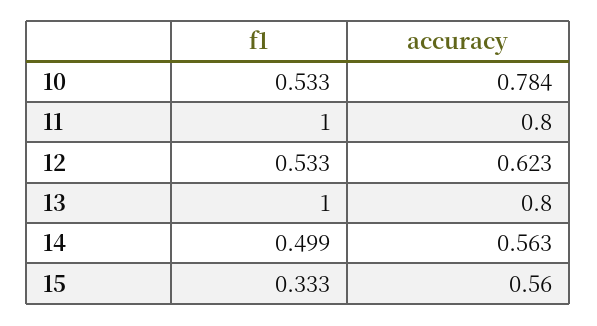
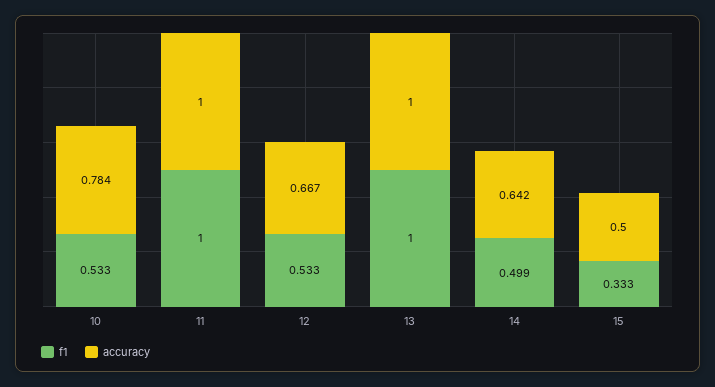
accuracy, 11: 0.8 -> 1
accuracy, 12: 0.623 -> 0.667
accuracy, 13: 0.8 -> 1
accuracy, 14: 0.563 -> 0.642
accuracy, 15: 0.56 -> 0.5

